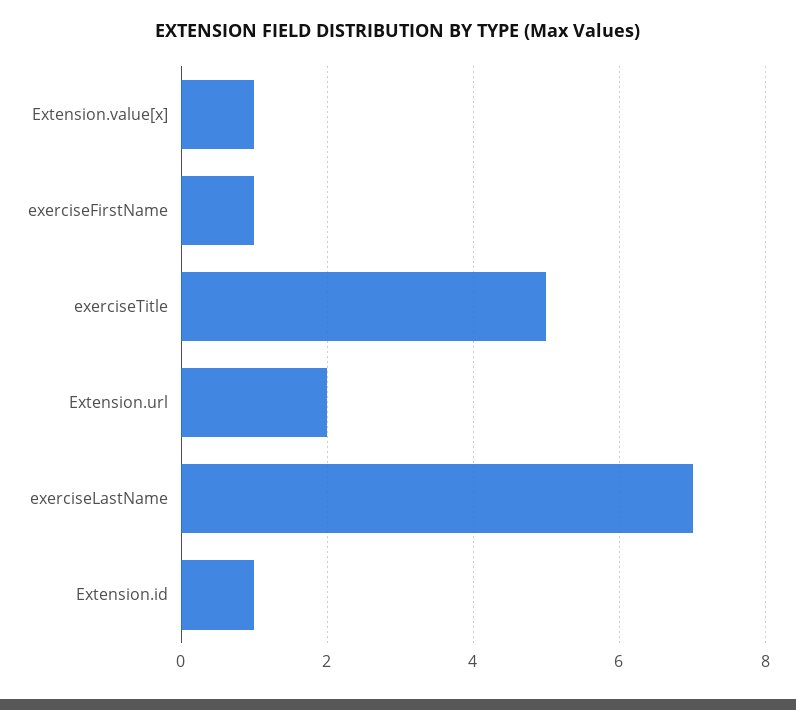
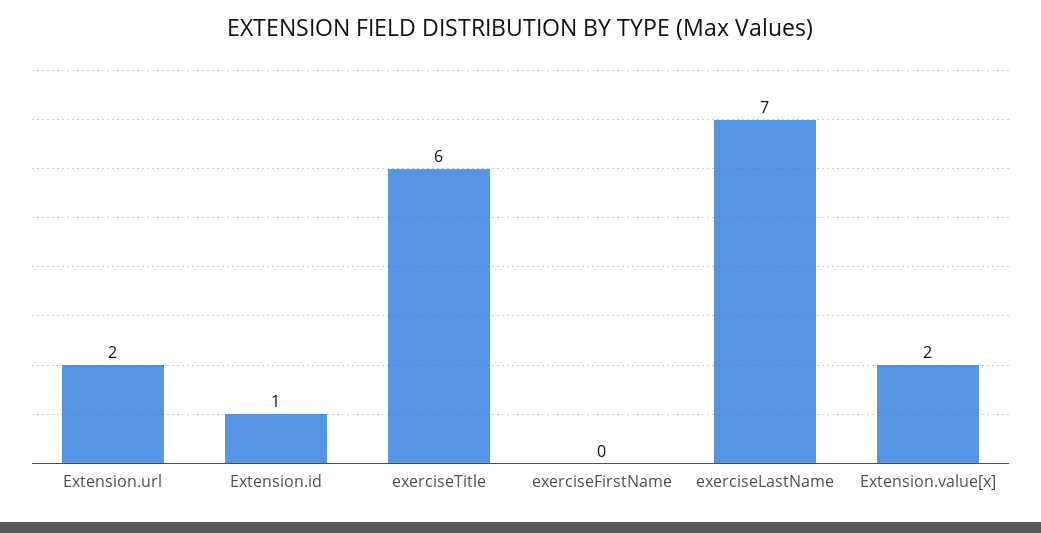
Extension.value[x]: 1 -> 2
exerciseFirstName: 1 -> 0
exerciseTitle: 5 -> 6

